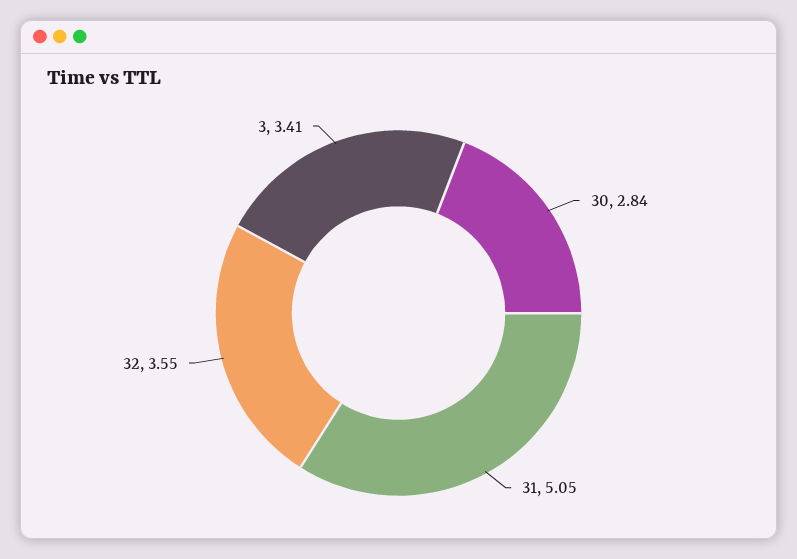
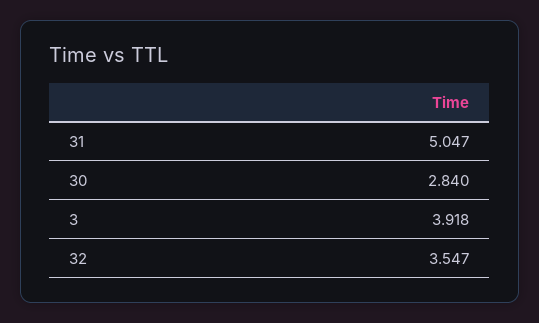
3: 3.41 -> 3.918

